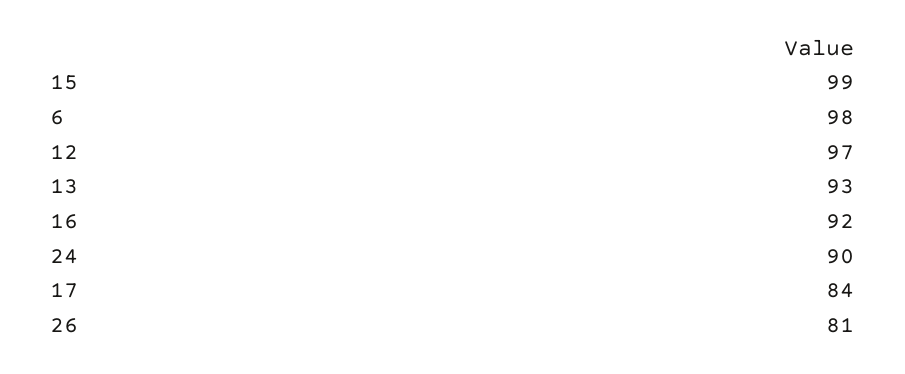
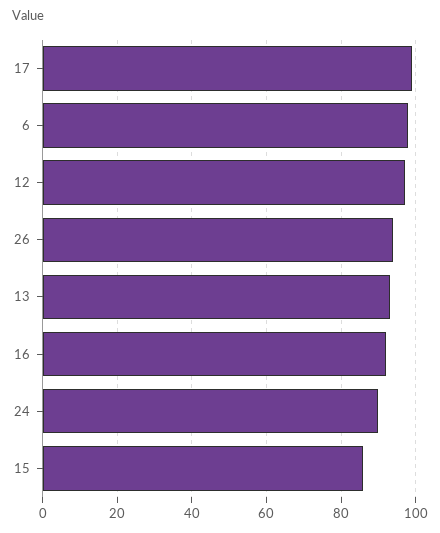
15: 99 -> 85
17: 84 -> 100
26: 81 -> 95

